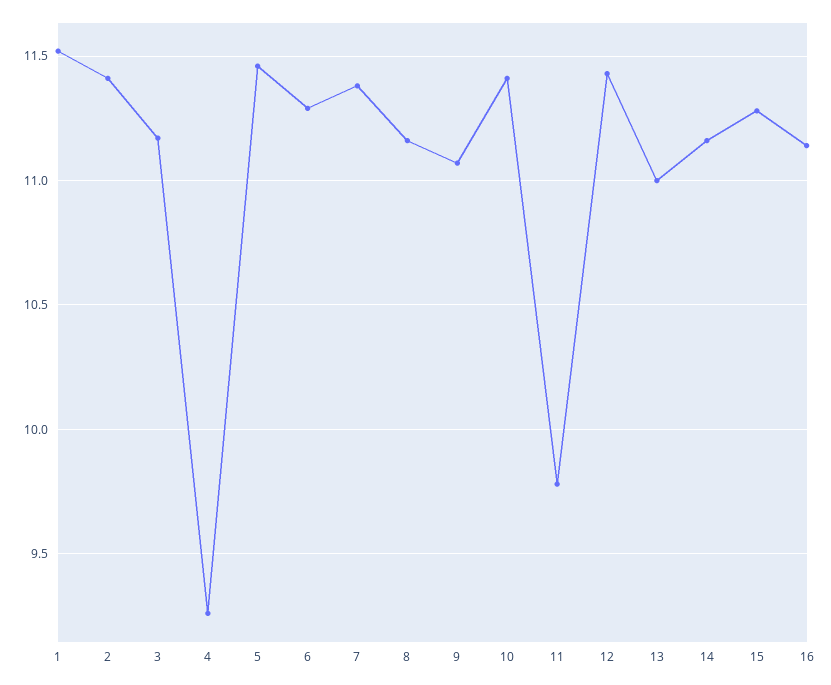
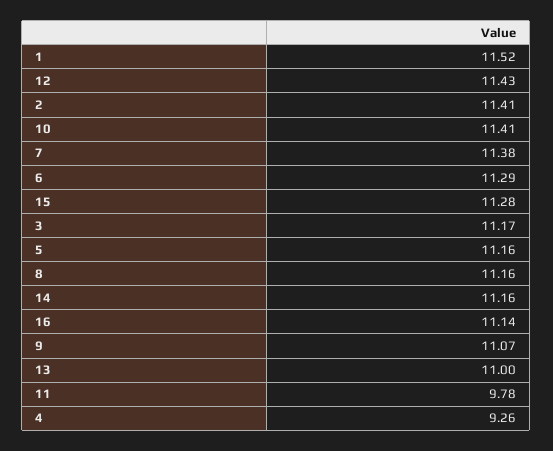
5: 11.45 -> 11.16

